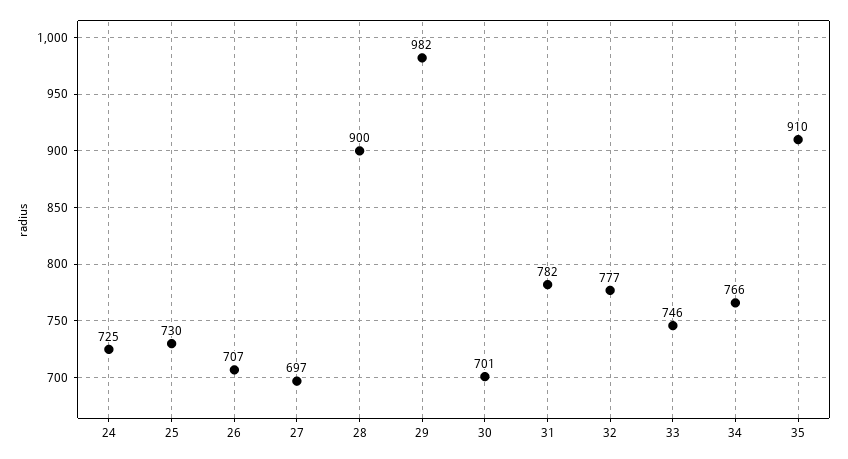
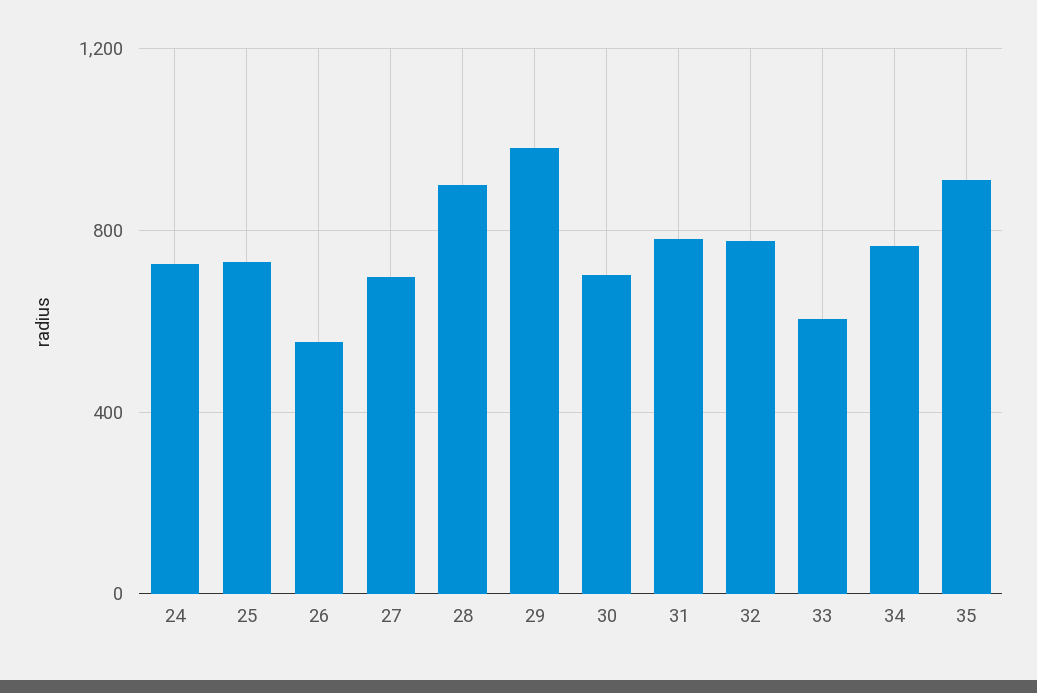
26: 707 -> 550
33: 746 -> 600

